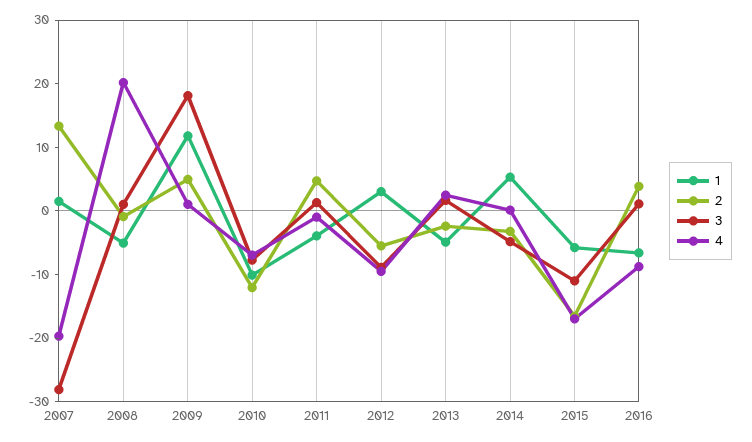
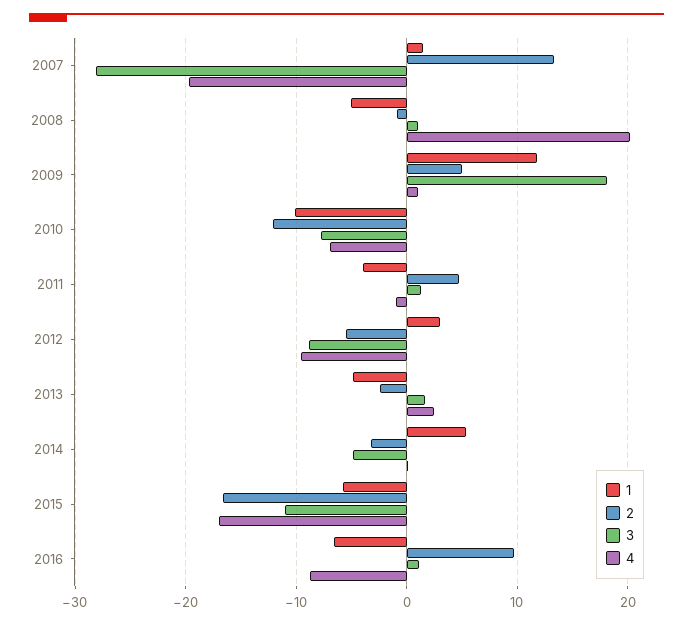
2, 2016: 4 -> 10

